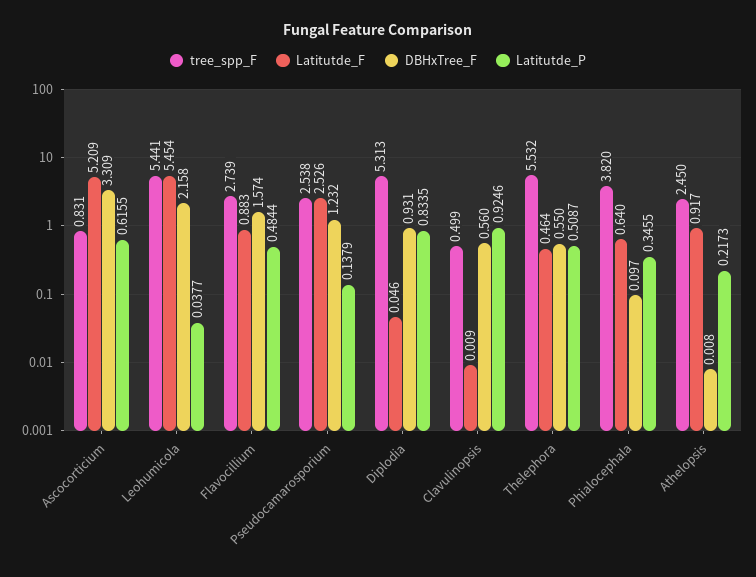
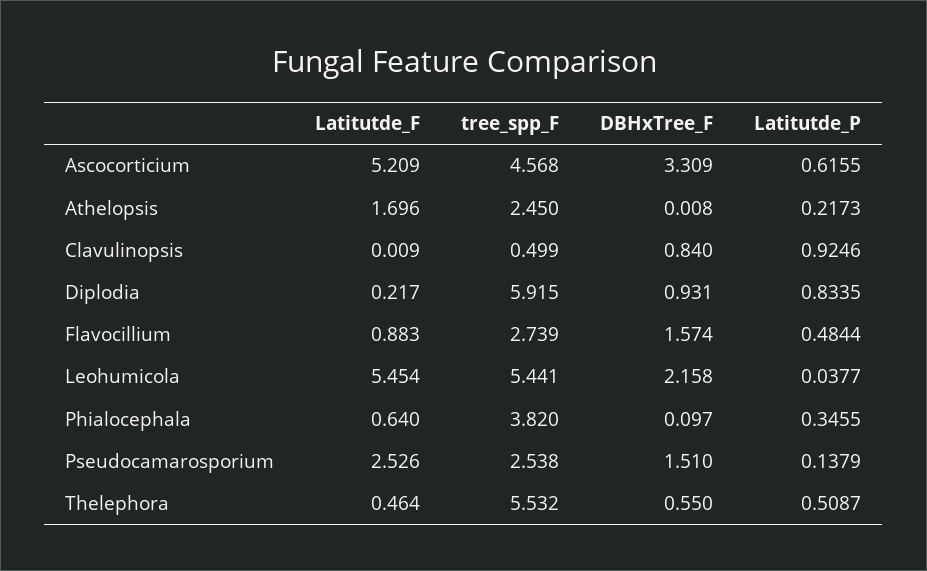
tree_spp_F, Ascocorticium: 0.831 -> 4.568
DBHxTree_F, Pseudocamarosporium: 1.232 -> 1.51
tree_spp_F, Diplodia: 5.313 -> 5.915
Latitutde_F, Diplodia: 0.046 -> 0.217
DBHxTree_F, Clavulinopsis: 0.56 -> 0.84
Latitutde_F, Athelopsis: 0.917 -> 1.696

